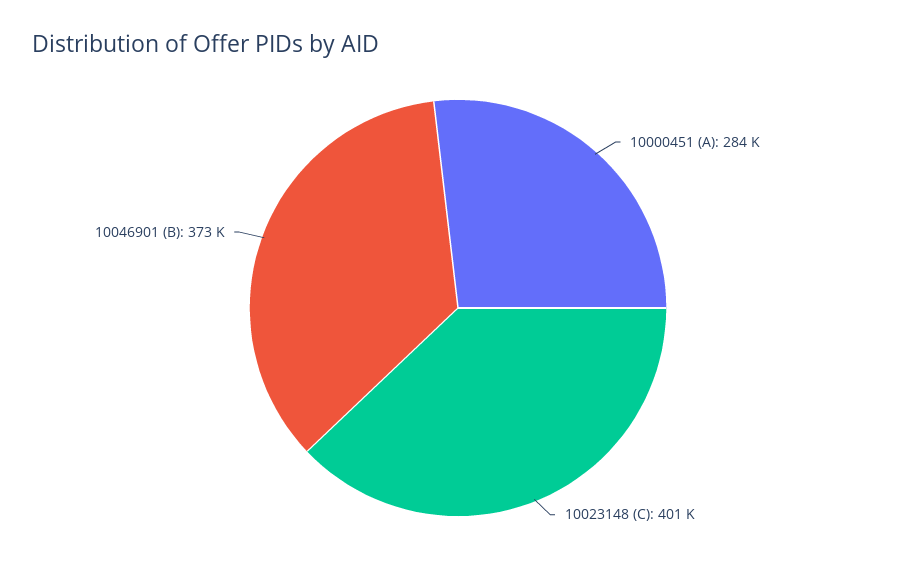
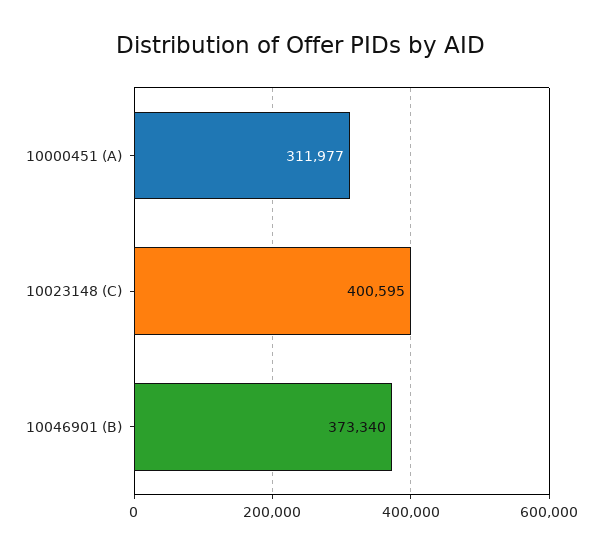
10000451 (A): 284000 -> 311977

